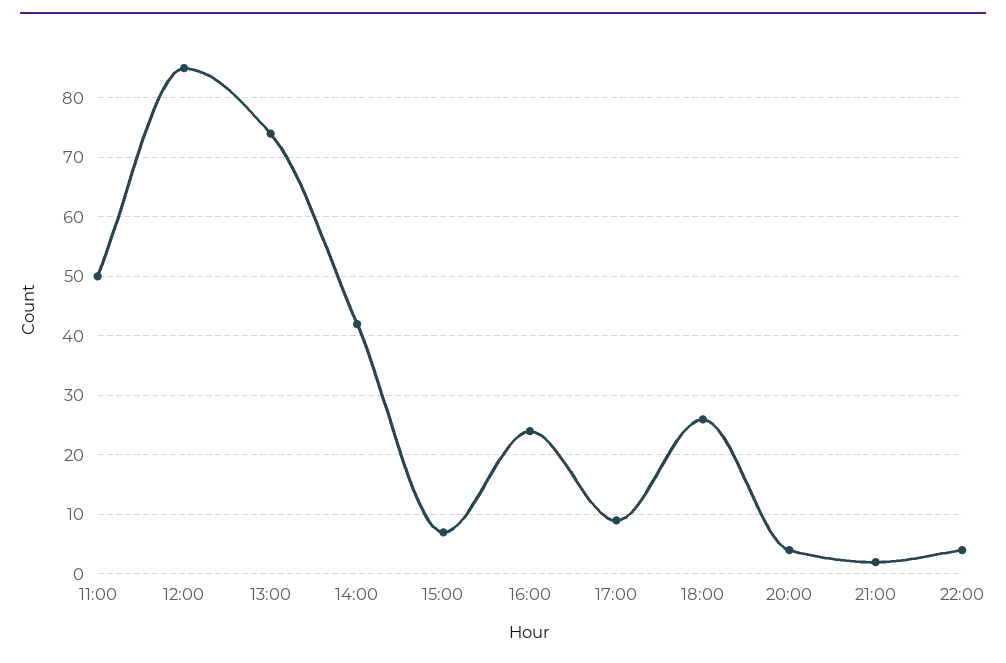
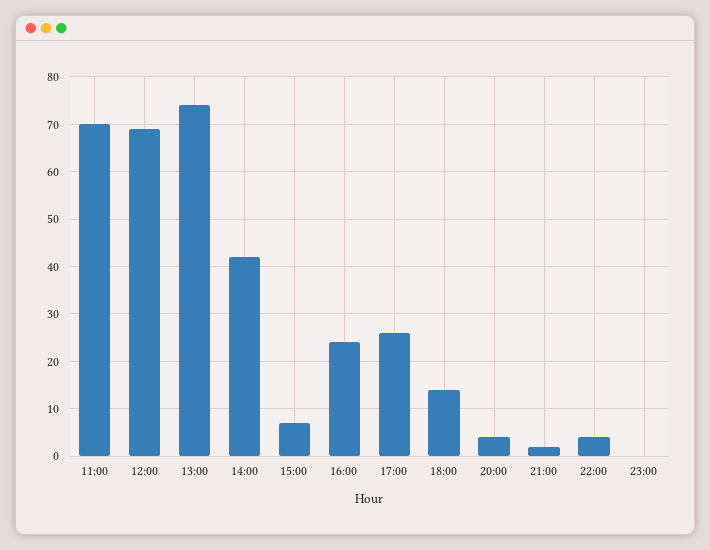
11:00: 50 -> 70
12:00: 85 -> 70
17:00: 10 -> 25
18:00: 25 -> 15
23:00: none -> 0

